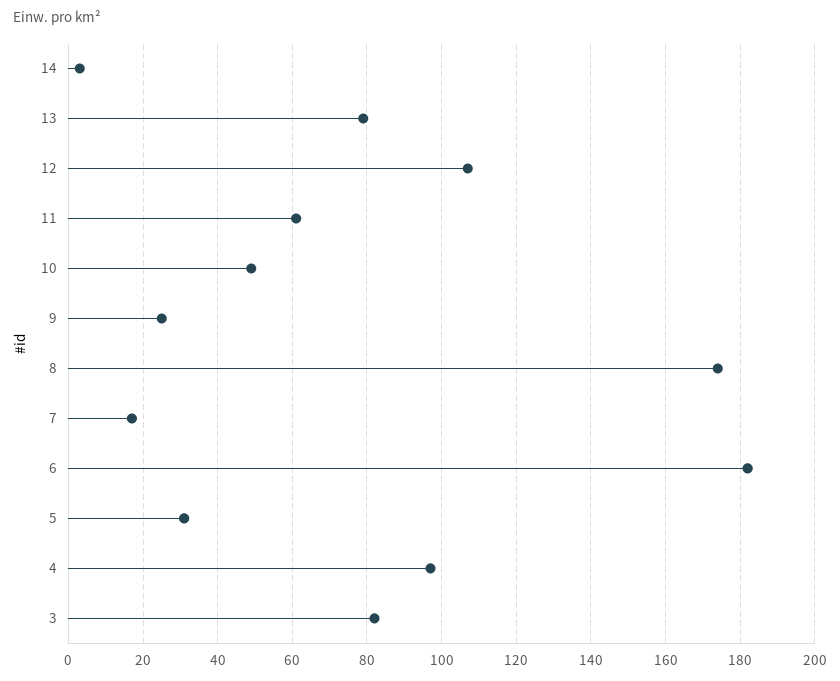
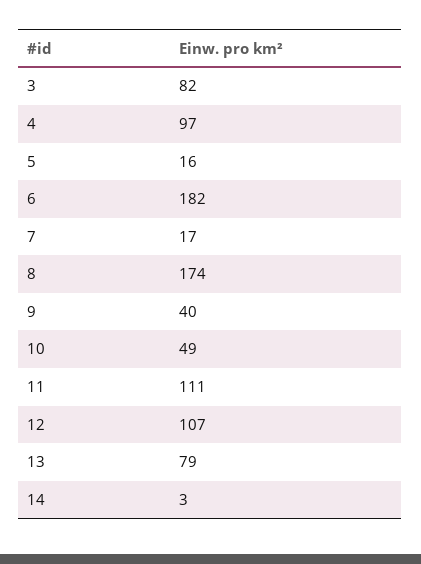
11: 60 -> 111
9: 25 -> 40
5: 30 -> 16

